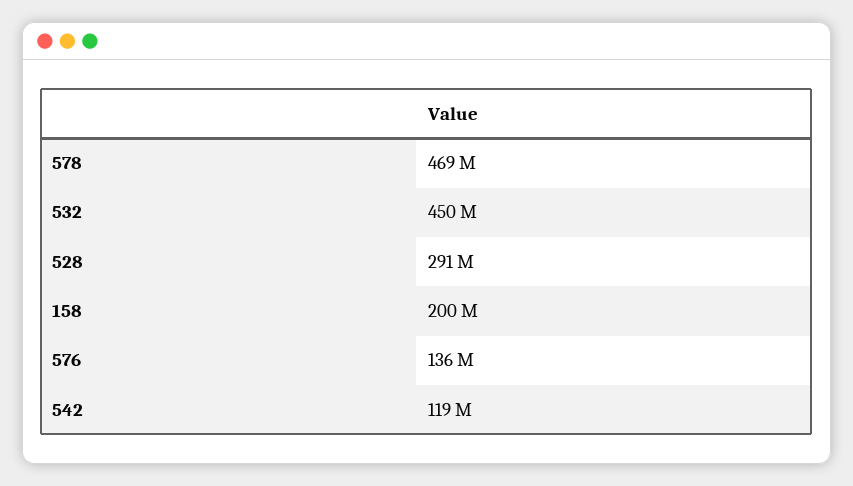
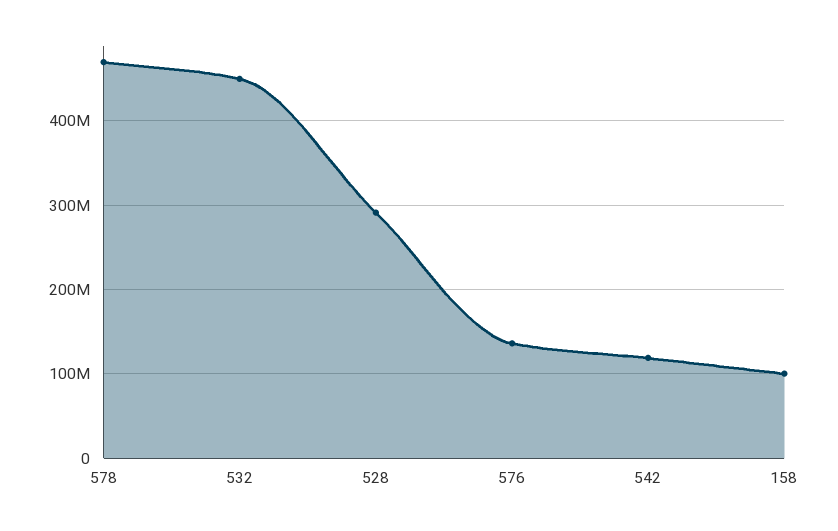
158: 200000000 -> 100000000

